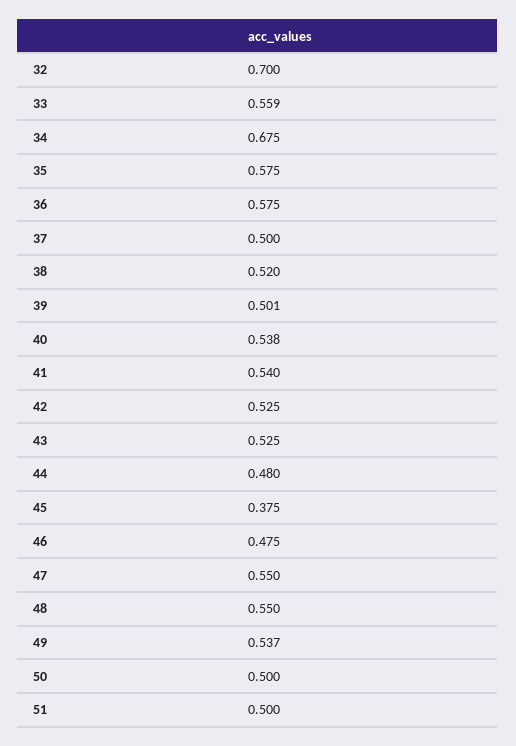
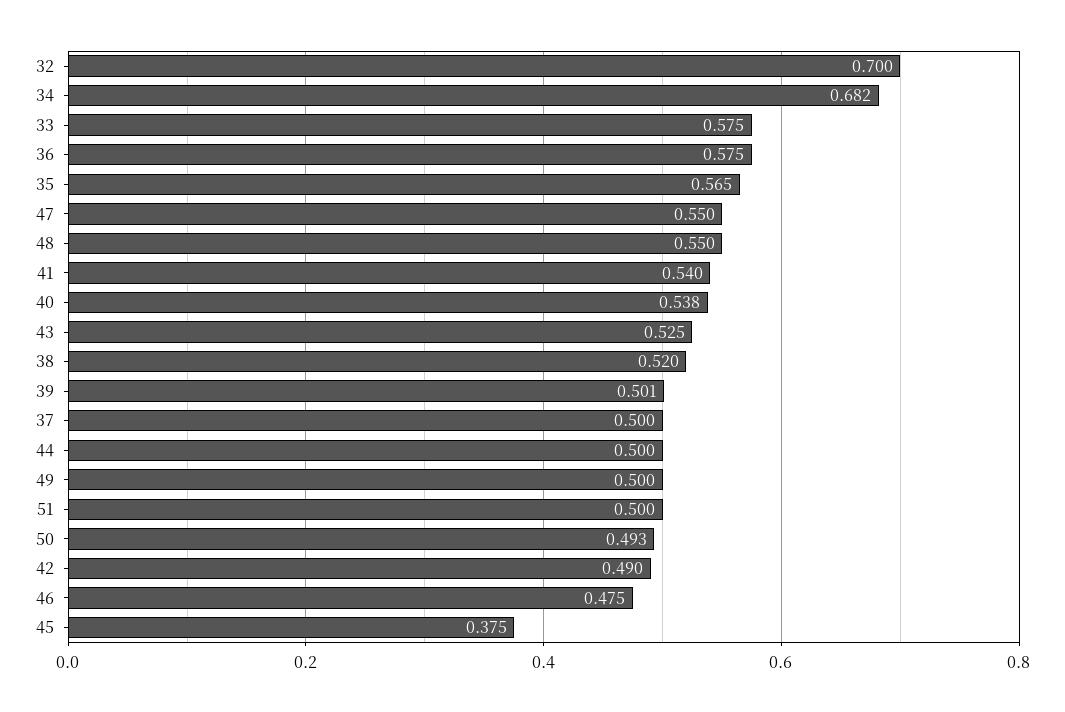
33: 0.559 -> 0.575
34: 0.675 -> 0.682
35: 0.575 -> 0.565
42: 0.525 -> 0.49
44: 0.48 -> 0.5
49: 0.537 -> 0.5
50: 0.5 -> 0.493

